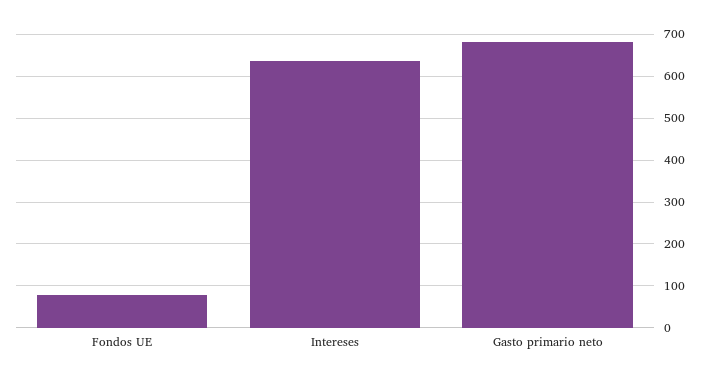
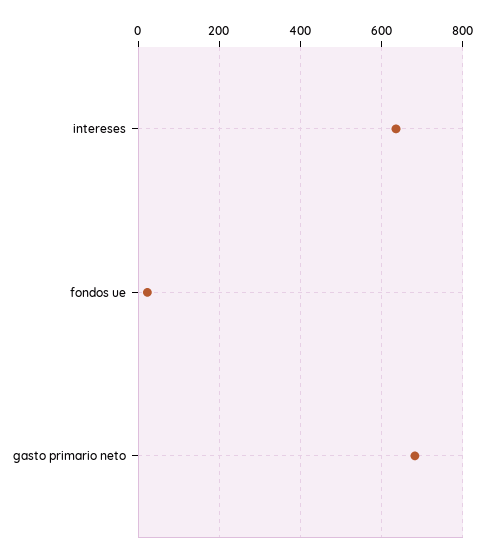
Fondos UE: 80 -> 20

